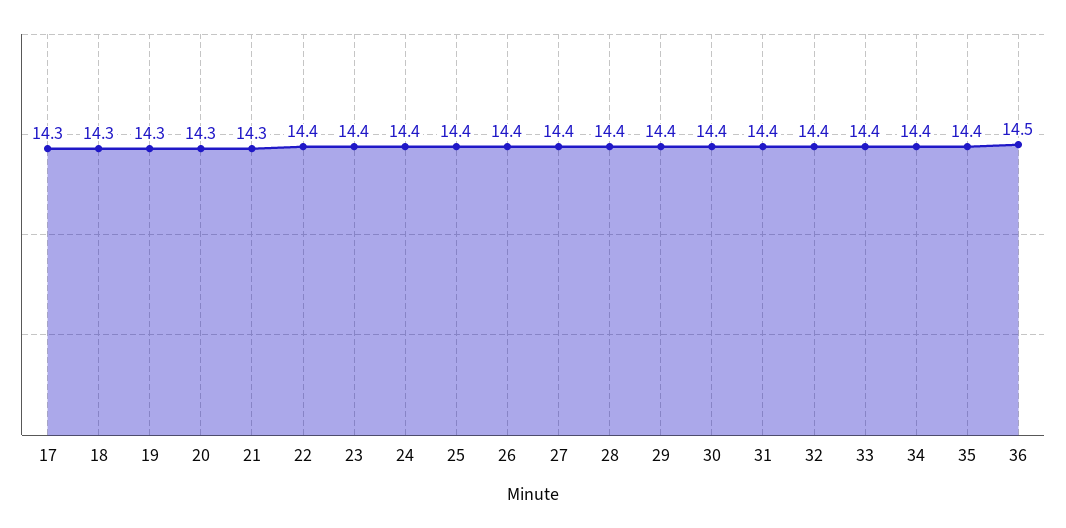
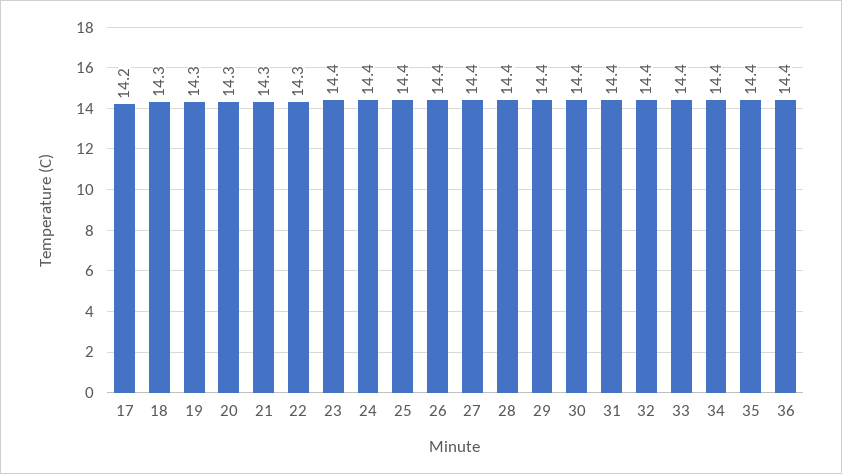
17: 14.3 -> 14.2
22: 14.4 -> 14.3
36: 14.5 -> 14.4

